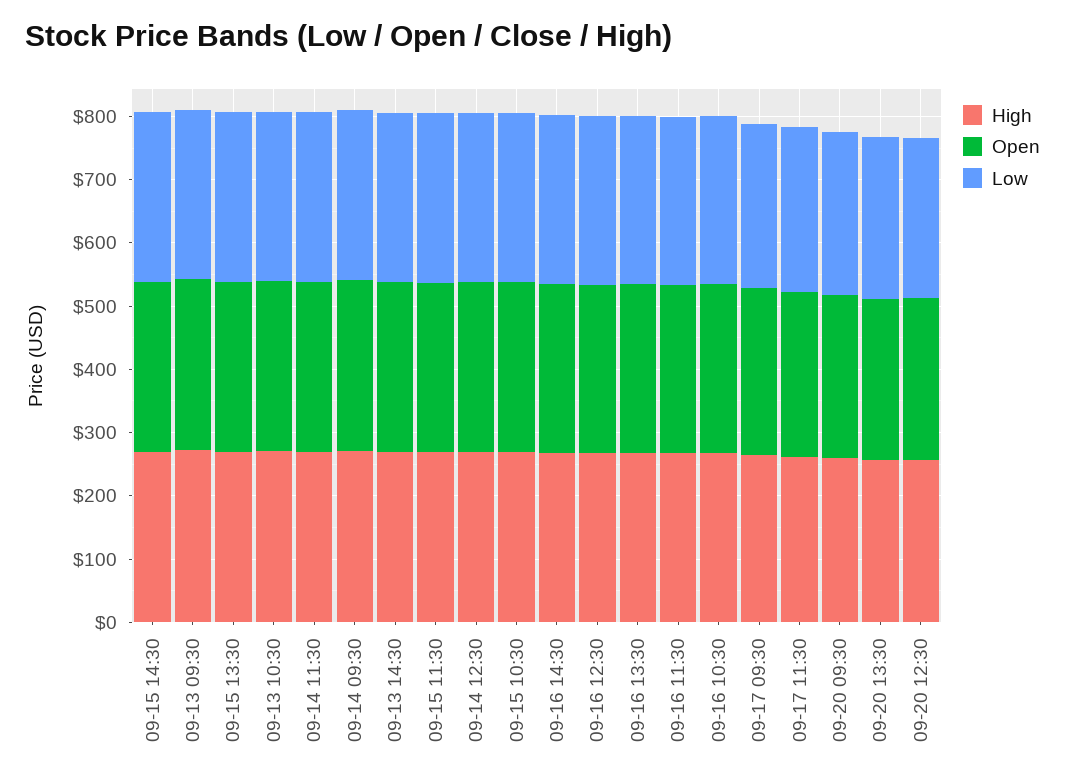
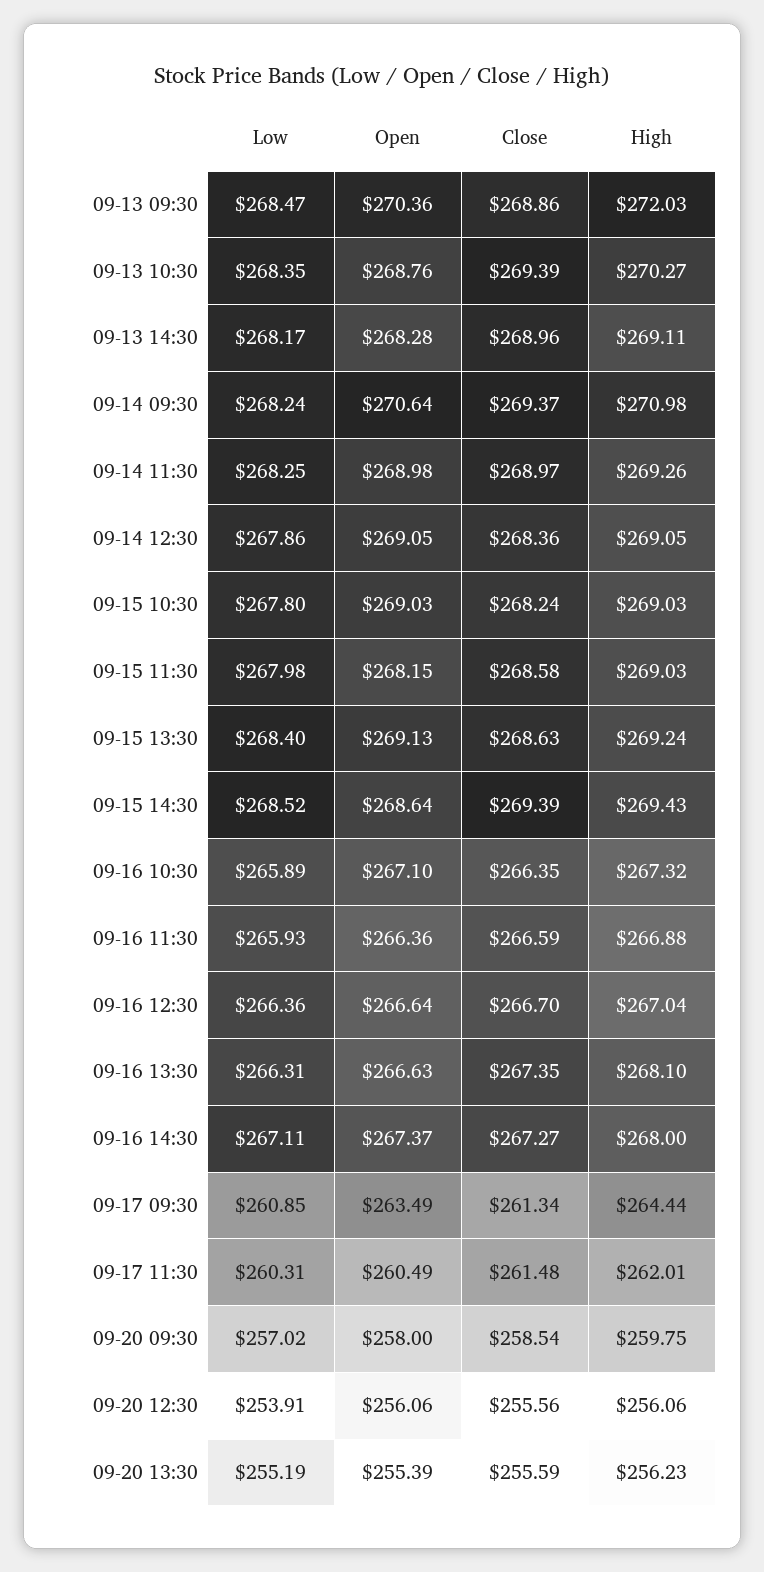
Close, 09-13 09:30: none -> 268.86
Close, 09-13 10:30: none -> 269.39
Close, 09-13 14:30: none -> 268.96
Close, 09-14 09:30: none -> 269.37
Close, 09-14 11:30: none -> 268.97
Close, 09-14 12:30: none -> 268.36
Close, 09-15 10:30: none -> 268.24
Close, 09-15 11:30: none -> 268.58
Close, 09-15 13:30: none -> 268.63
Close, 09-15 14:30: none -> 269.39
Close, 09-16 10:30: none -> 266.35
Close, 09-16 11:30: none -> 266.59
Close, 09-16 12:30: none -> 266.7
Close, 09-16 13:30: none -> 267.35
Close, 09-16 14:30: none -> 267.27
Close, 09-17 09:30: none -> 261.34
Close, 09-17 11:30: none -> 261.48
Close, 09-20 09:30: none -> 258.54
Close, 09-20 12:30: none -> 255.56
Close, 09-20 13:30: none -> 255.59

